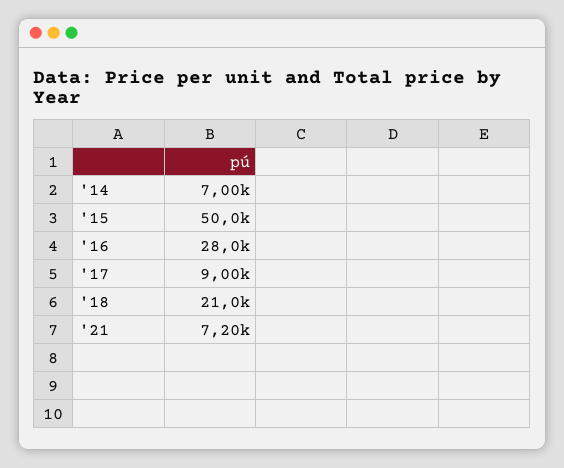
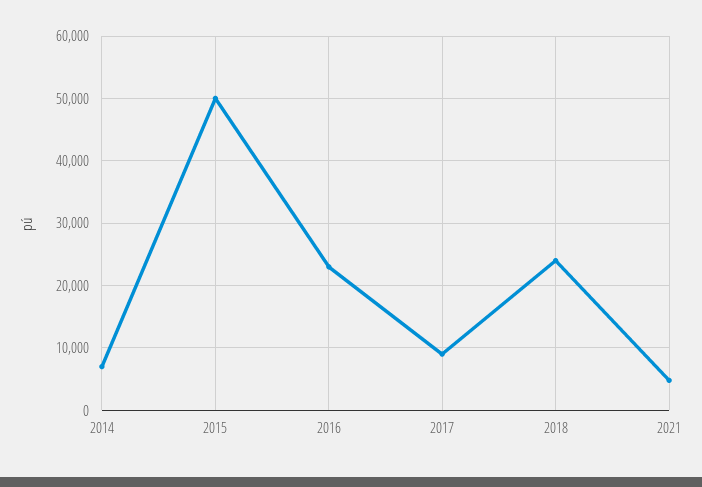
'16: 28000 -> 23000
'18: 21000 -> 24000
'21: 7200 -> 5000

